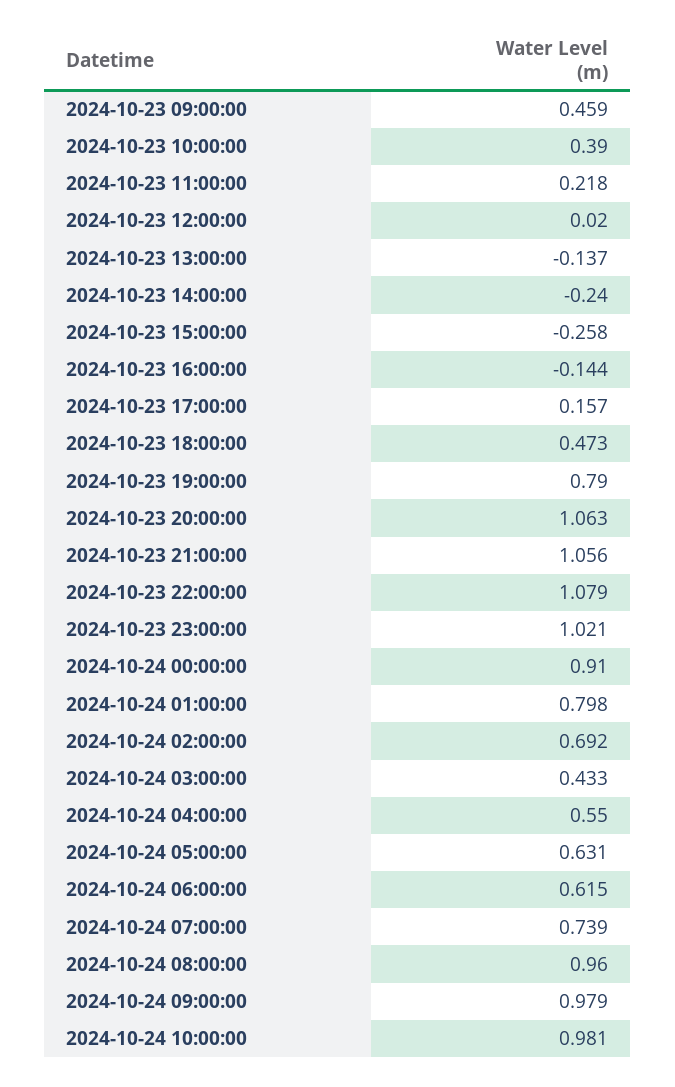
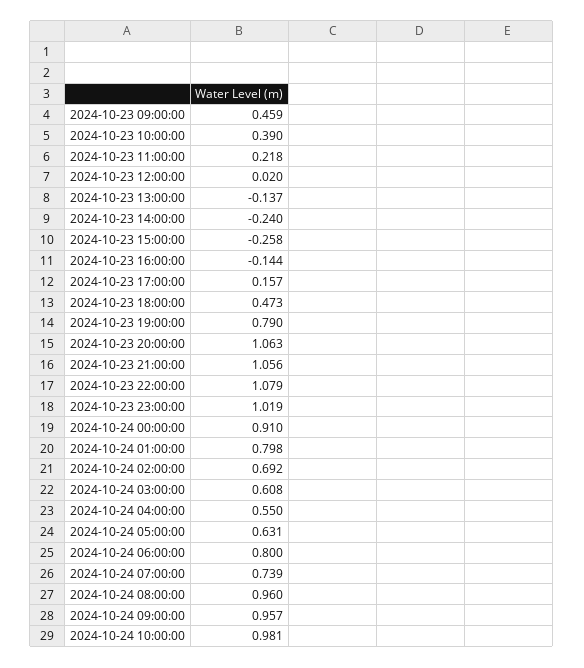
2024-10-23 23:00:00: 1.021 -> 1.019
2024-10-24 03:00:00: 0.433 -> 0.608
2024-10-24 06:00:00: 0.615 -> 0.8
2024-10-24 09:00:00: 0.979 -> 0.957

